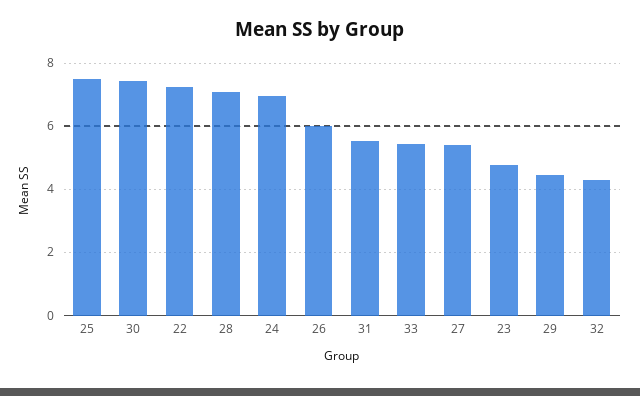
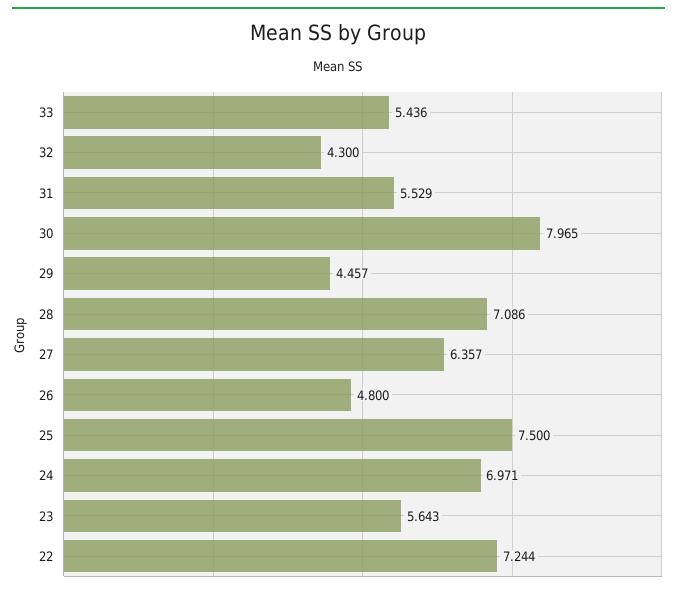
30: 7.4 -> 7.965
26: 6 -> 4.8
27: 5.4 -> 6.357
23: 4.8 -> 5.643

